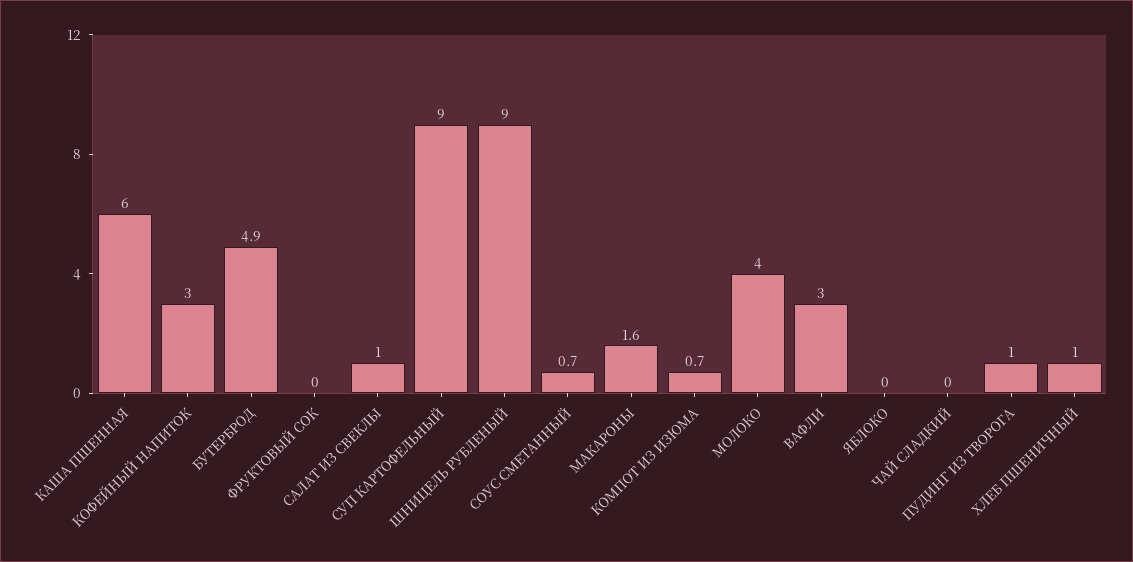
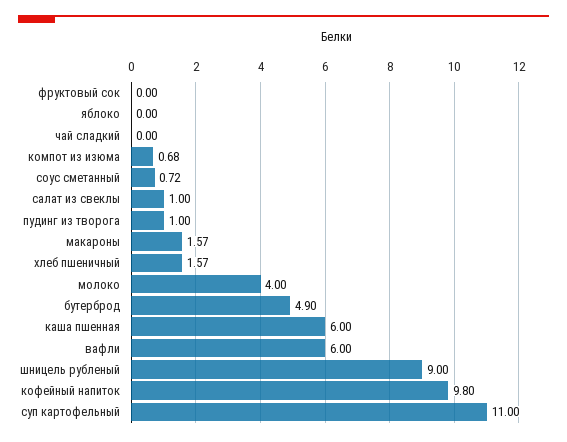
КОФЕЙНЫЙ НАПИТОК: 3 -> 9.8
СУП КАРТОФЕЛЬНЫЙ: 9 -> 11
ВАФЛИ: 3 -> 6
ХЛЕБ ПШЕНИЧНЫЙ: 1 -> 1.57

